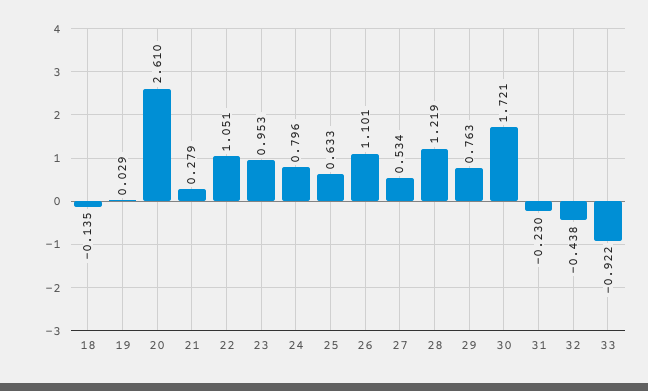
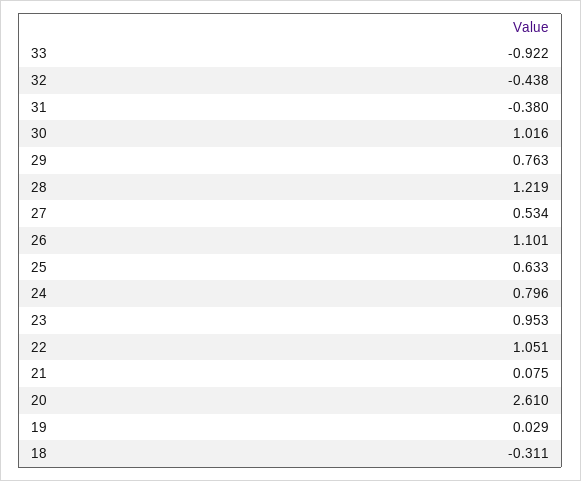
18: -0.135 -> -0.311
21: 0.279 -> 0.075
30: 1.721 -> 1.016
31: -0.23 -> -0.38

